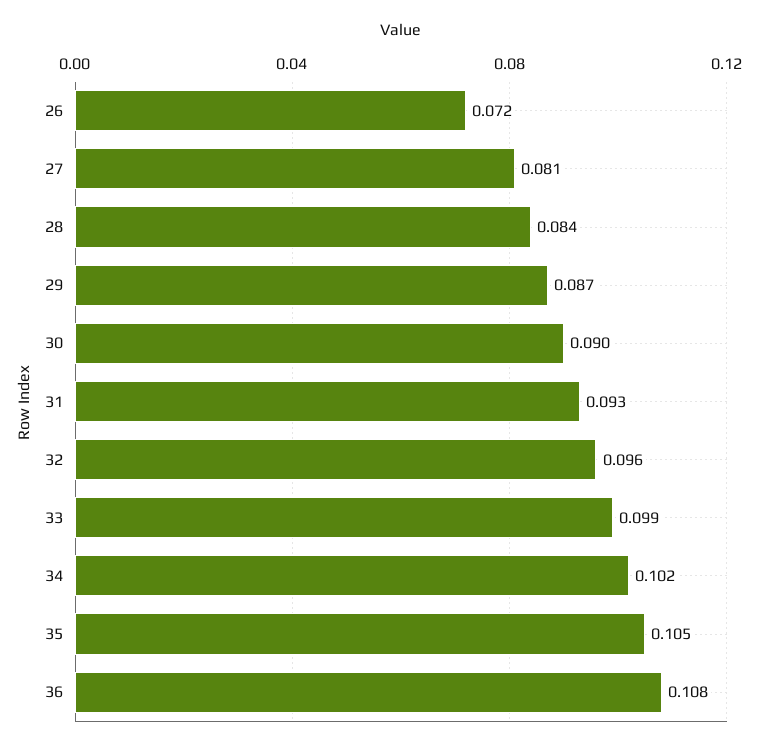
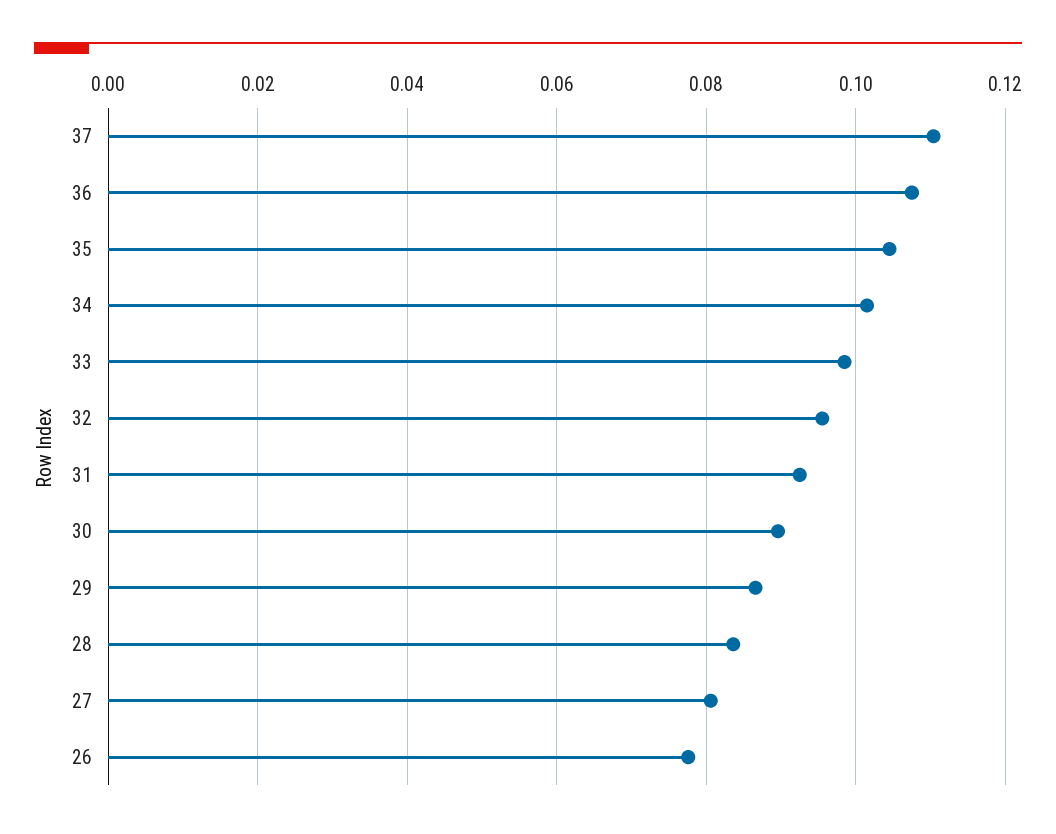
26: 0.072 -> 0.078
37: none -> 0.11

